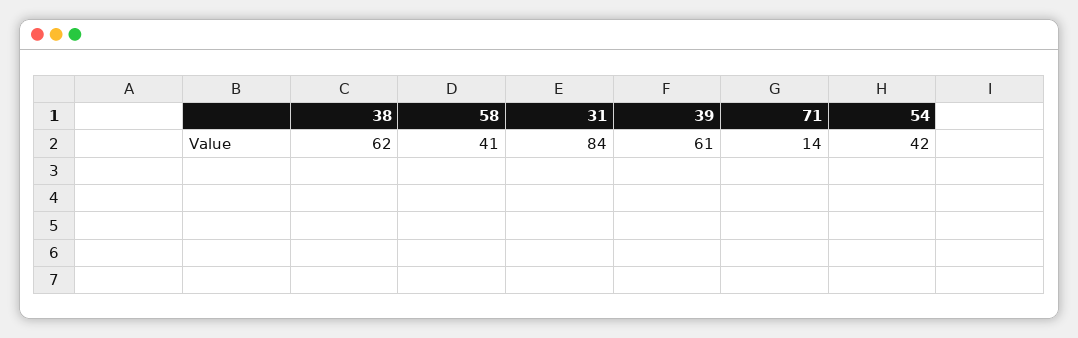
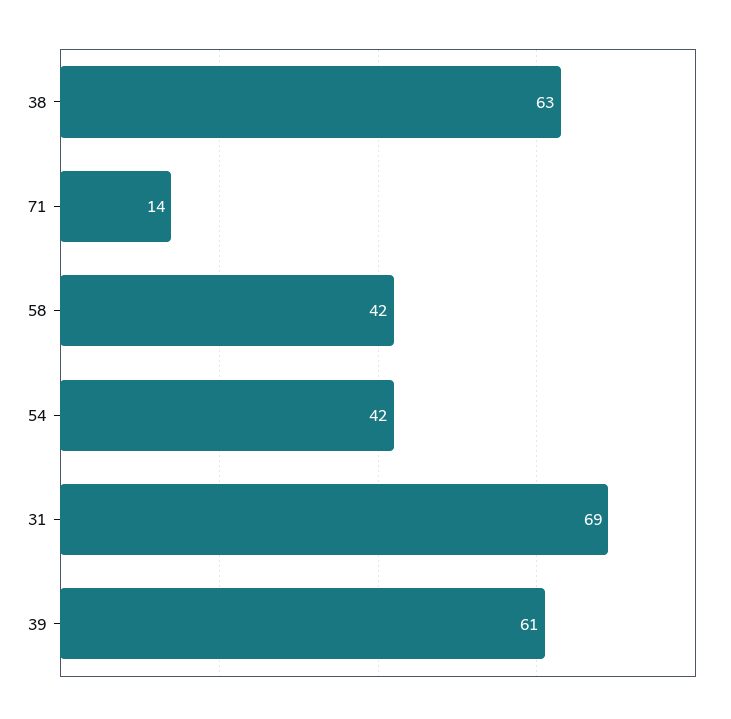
38: 62 -> 63
58: 41 -> 42
31: 84 -> 69

